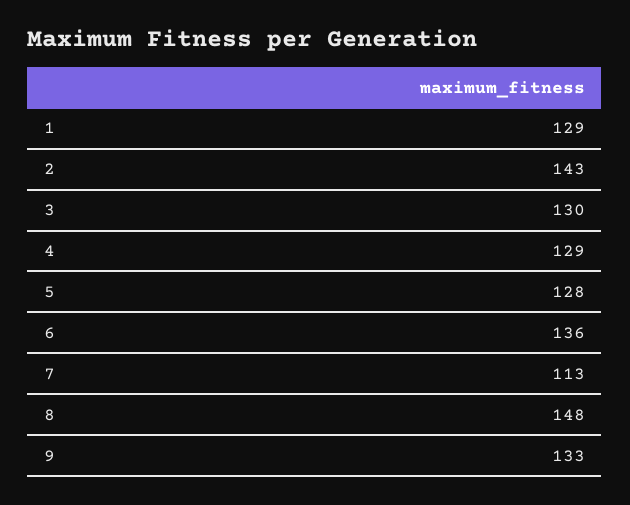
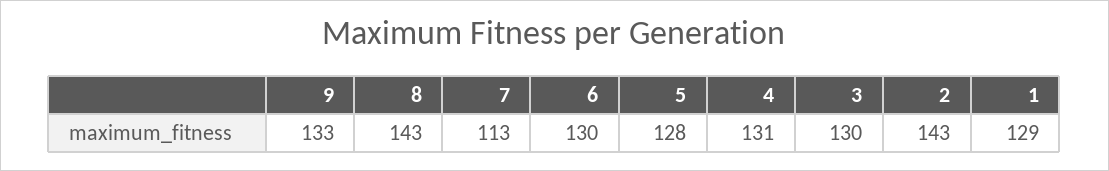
4: 129 -> 131
6: 136 -> 130
8: 148 -> 143

